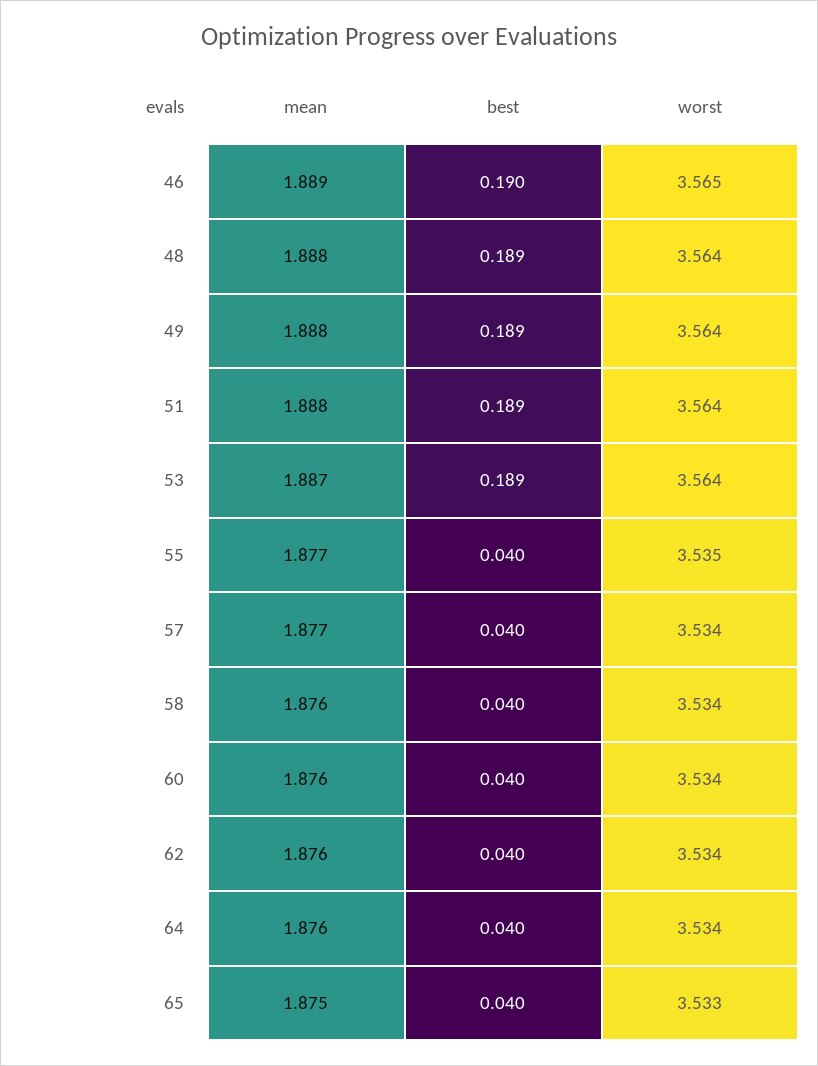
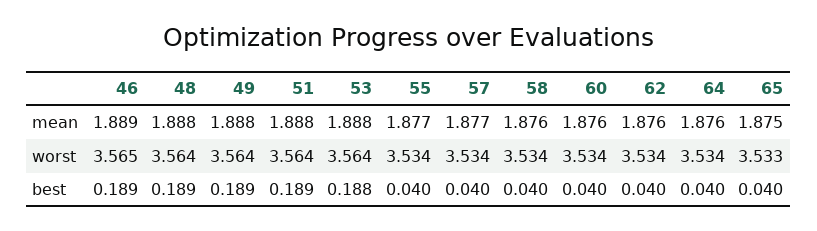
best, 46: 0.19 -> 0.189
mean, 53: 1.887 -> 1.888
best, 53: 0.189 -> 0.188
worst, 55: 3.535 -> 3.534

